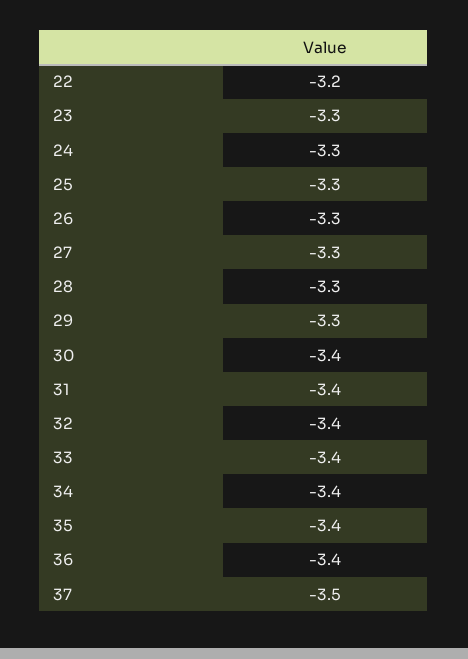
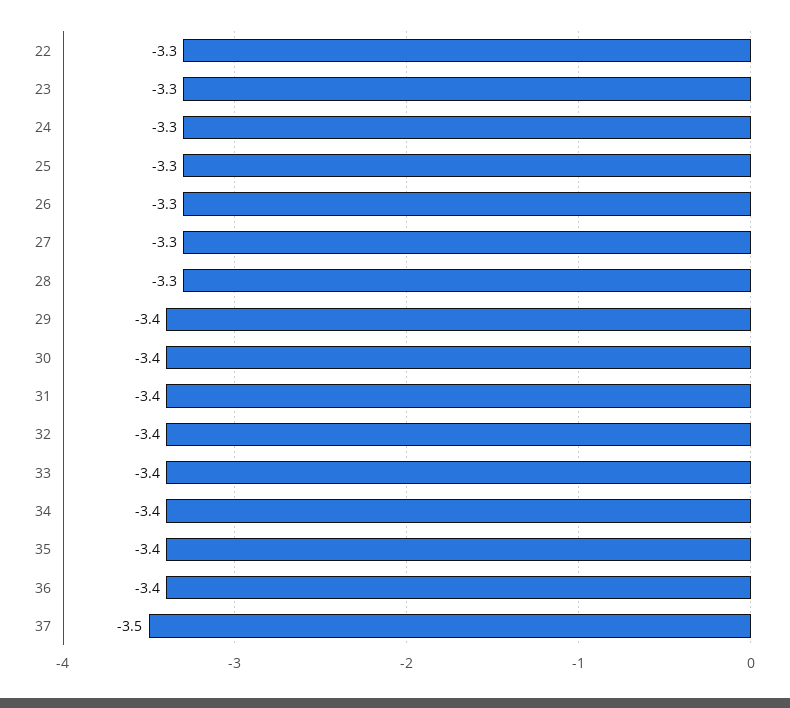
22: -3.2 -> -3.3
29: -3.3 -> -3.4

